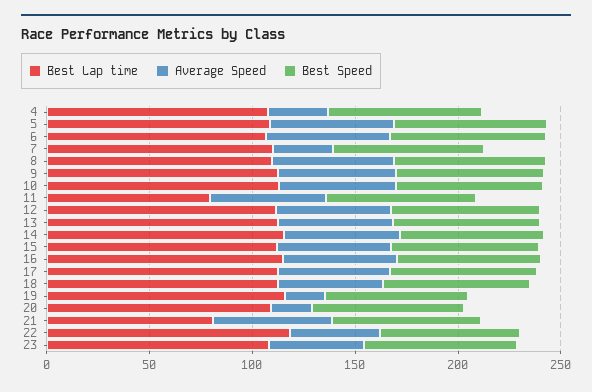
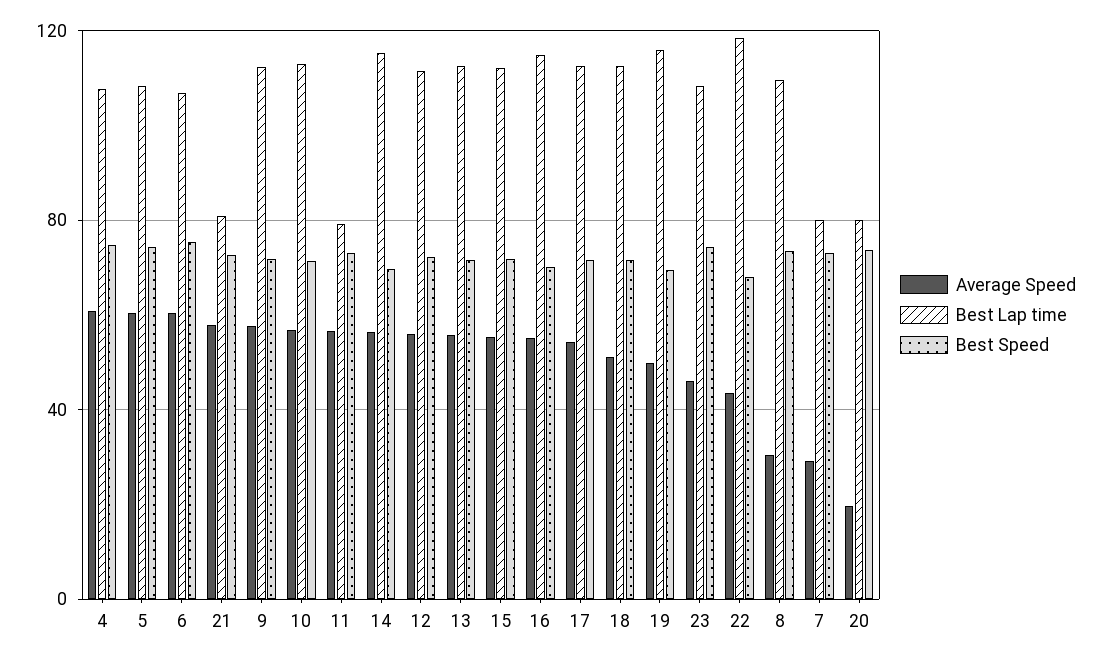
Average Speed, 4: 30 -> 60
Best Lap time, 7: 110 -> 80
Average Speed, 8: 60 -> 30
Average Speed, 19: 20 -> 50
Best Lap time, 20: 110 -> 80

